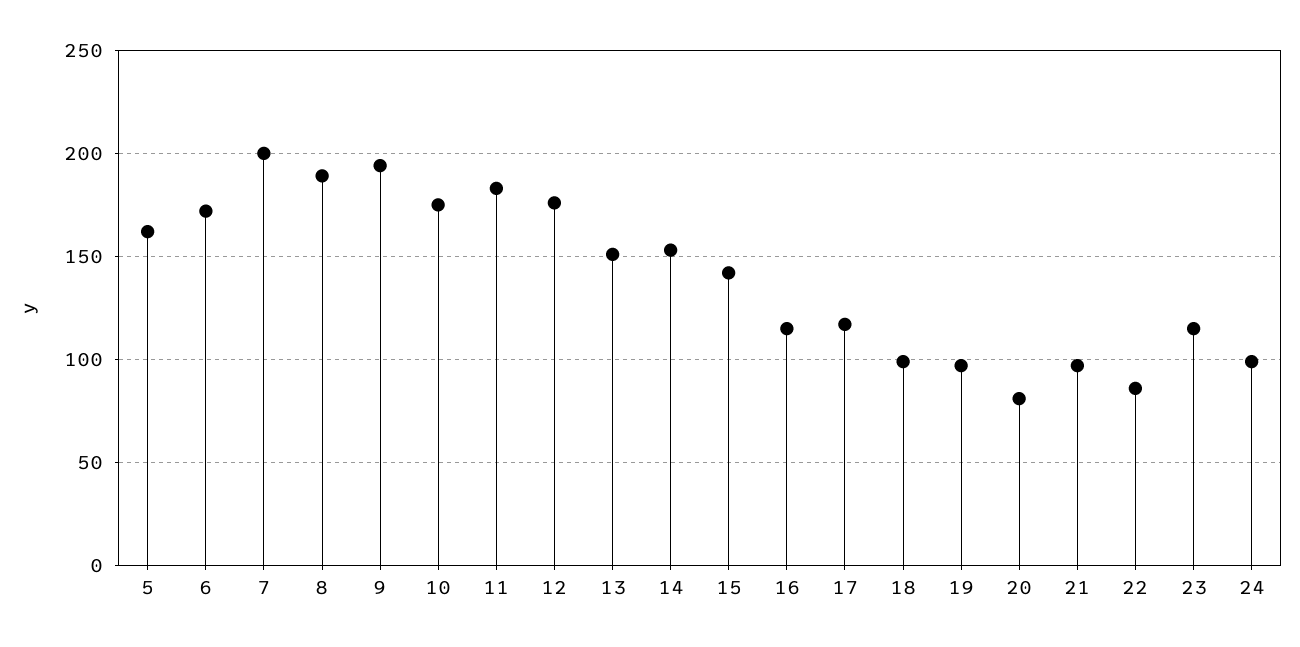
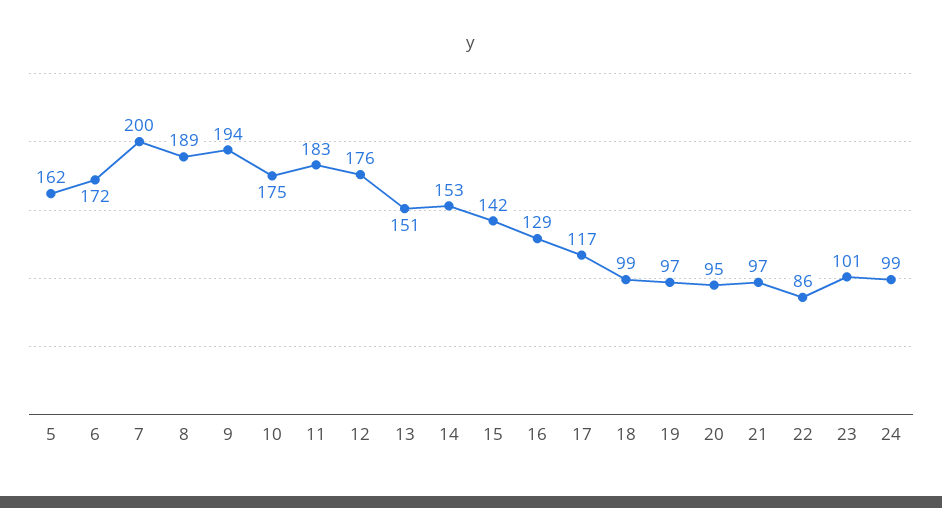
16: 115 -> 129
20: 80 -> 95
23: 115 -> 101

